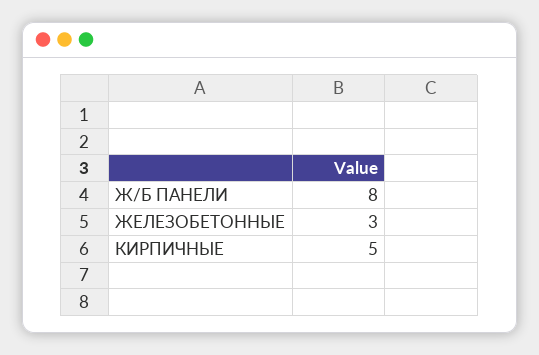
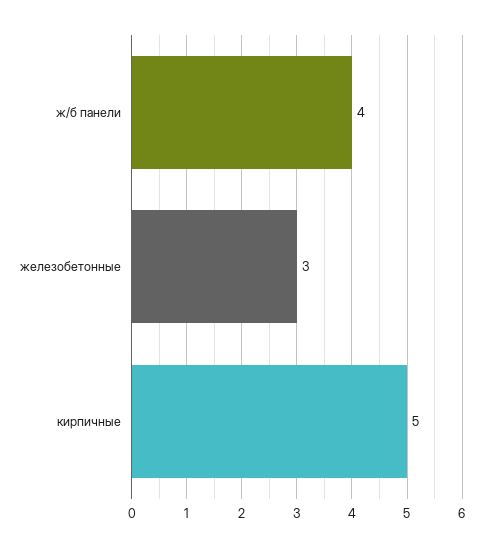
Ж/Б ПАНЕЛИ: 8 -> 4

